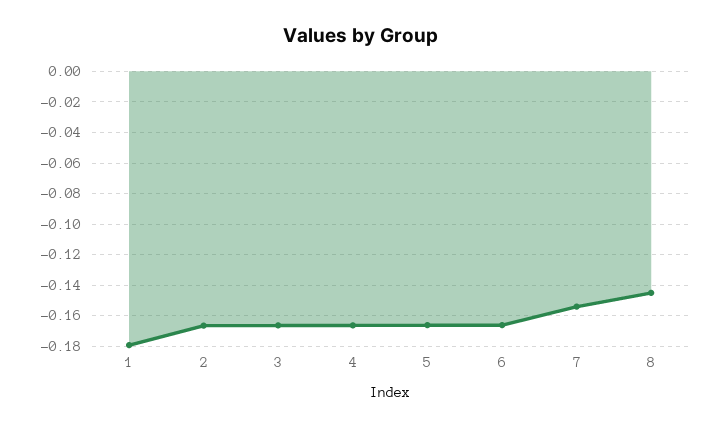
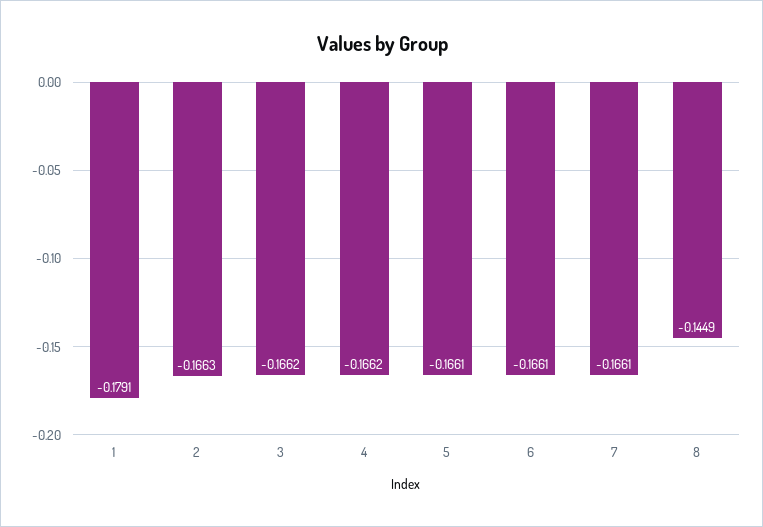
7: -0.155 -> -0.1661

